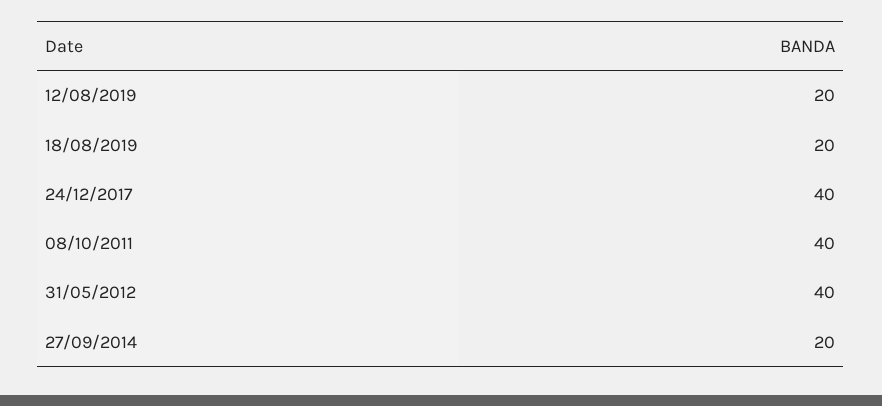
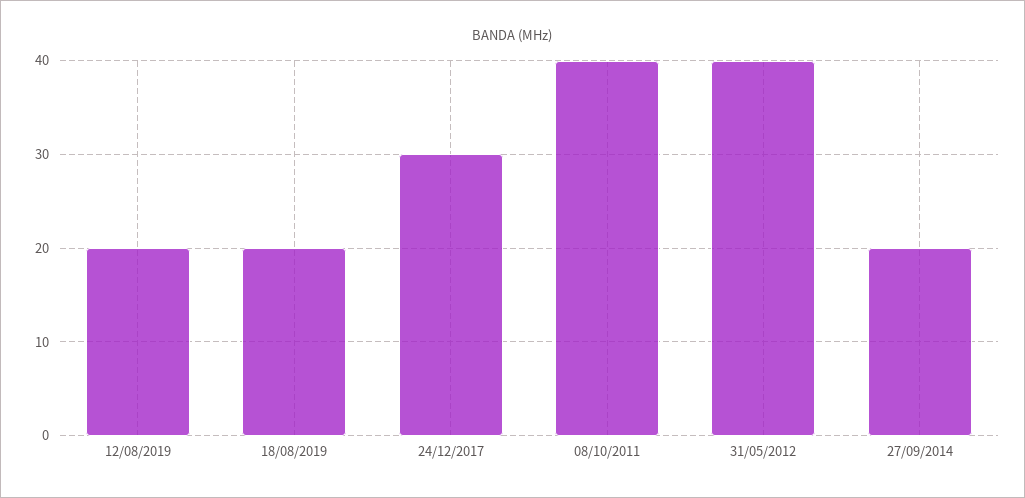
24/12/2017: 40 -> 30

